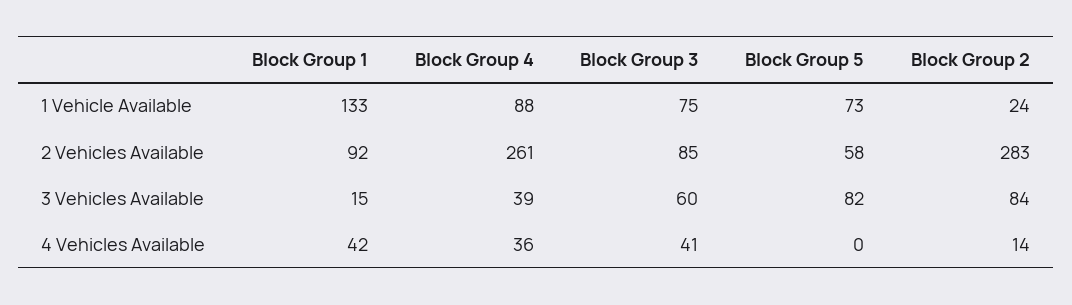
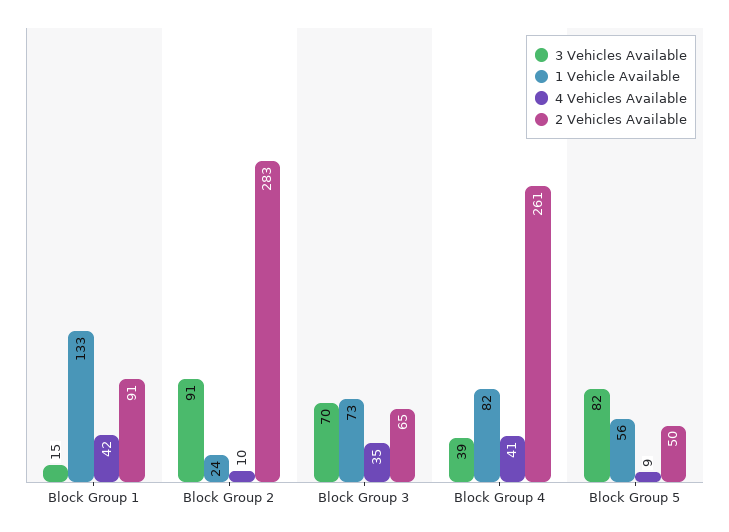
1 Vehicle Available, Block Group 4: 88 -> 82
1 Vehicle Available, Block Group 3: 75 -> 73
1 Vehicle Available, Block Group 5: 73 -> 56
2 Vehicles Available, Block Group 1: 92 -> 91
2 Vehicles Available, Block Group 3: 85 -> 65
2 Vehicles Available, Block Group 5: 58 -> 50
3 Vehicles Available, Block Group 3: 60 -> 70
3 Vehicles Available, Block Group 2: 84 -> 91
4 Vehicles Available, Block Group 4: 36 -> 41
4 Vehicles Available, Block Group 3: 41 -> 35
4 Vehicles Available, Block Group 5: 0 -> 9
4 Vehicles Available, Block Group 2: 14 -> 10

